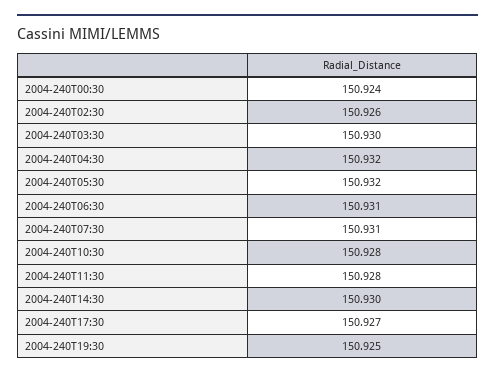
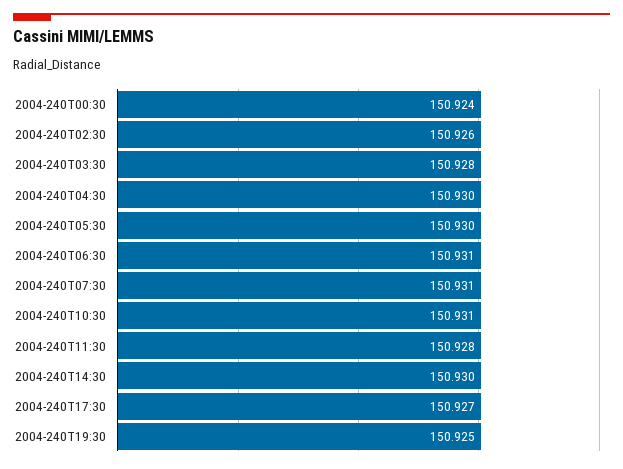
2004-240T03:30: 150.93 -> 150.928
2004-240T04:30: 150.932 -> 150.93
2004-240T05:30: 150.932 -> 150.93
2004-240T10:30: 150.928 -> 150.931

